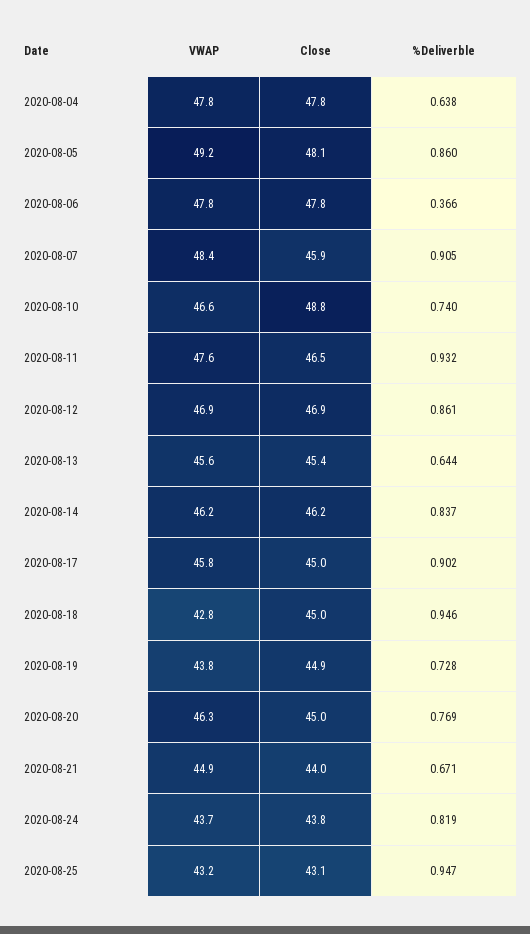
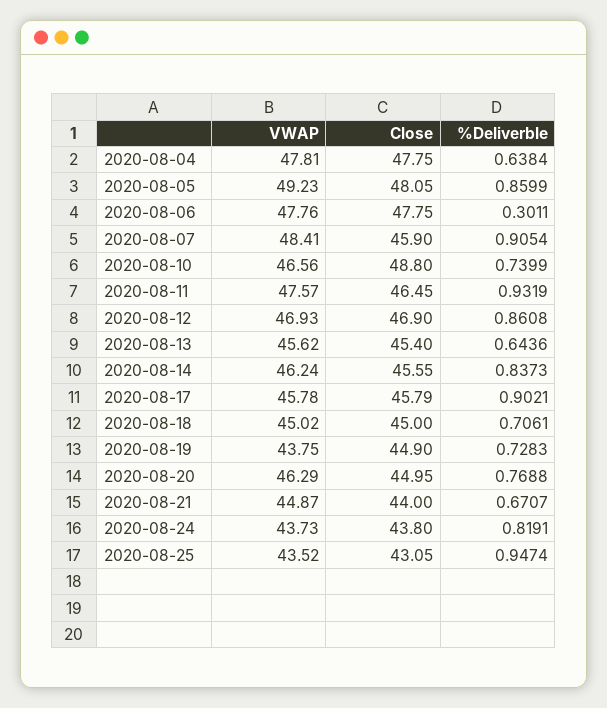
%Deliverble, 2020-08-06: 0.366 -> 0.3011
Close, 2020-08-14: 46.2 -> 45.55
Close, 2020-08-17: 45 -> 45.79
VWAP, 2020-08-18: 42.8 -> 45.02
%Deliverble, 2020-08-18: 0.946 -> 0.7061
VWAP, 2020-08-25: 43.2 -> 43.52

